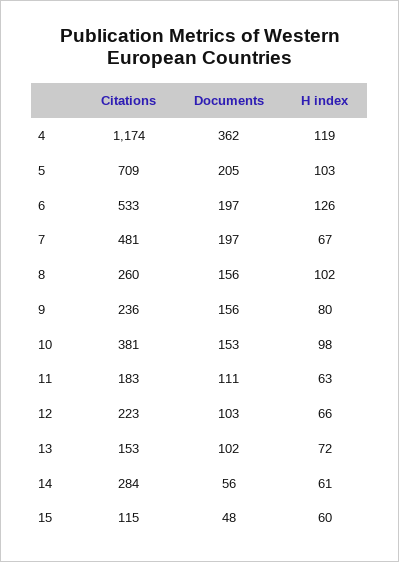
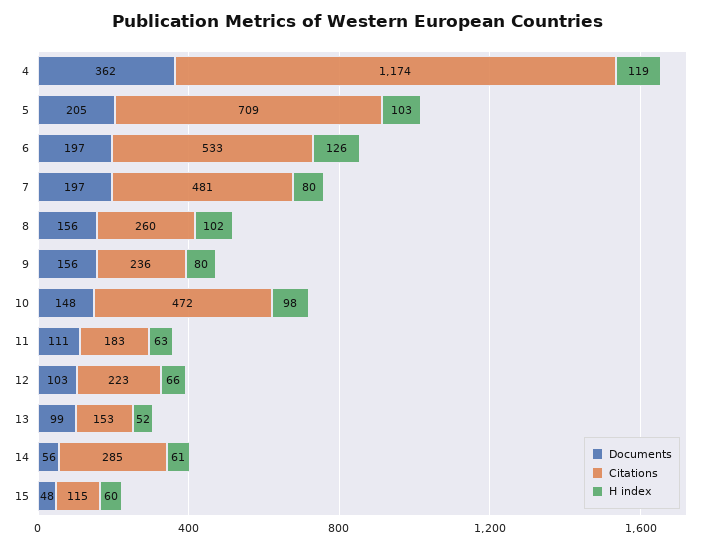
H index, 7: 67 -> 80
Citations, 10: 381 -> 472
Documents, 10: 153 -> 148
Documents, 13: 102 -> 99
H index, 13: 72 -> 52
Citations, 14: 284 -> 285

